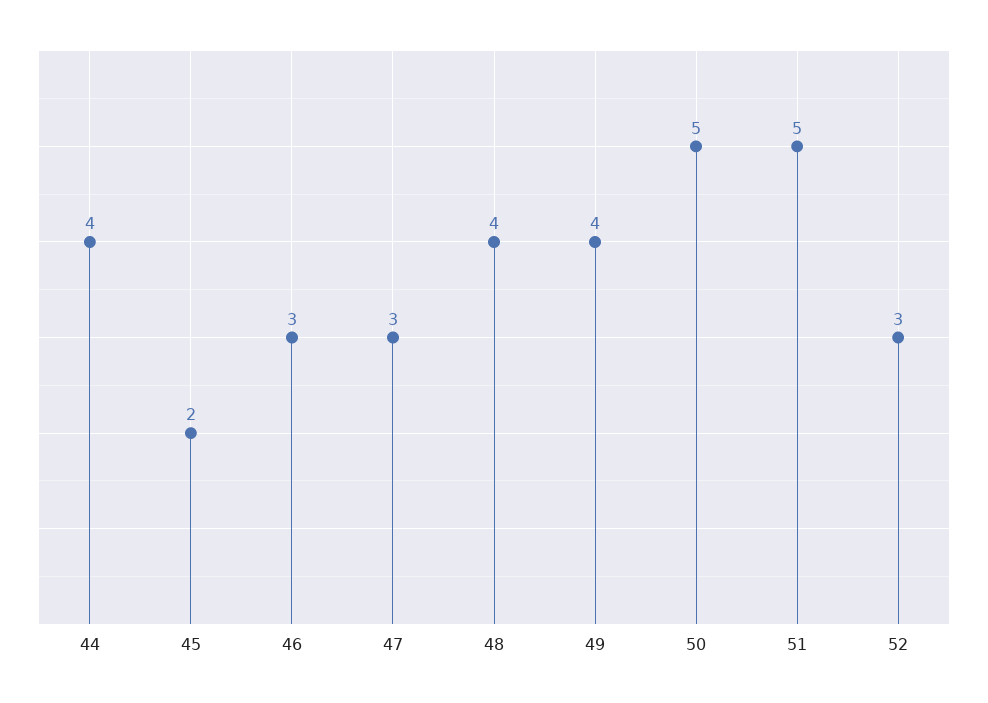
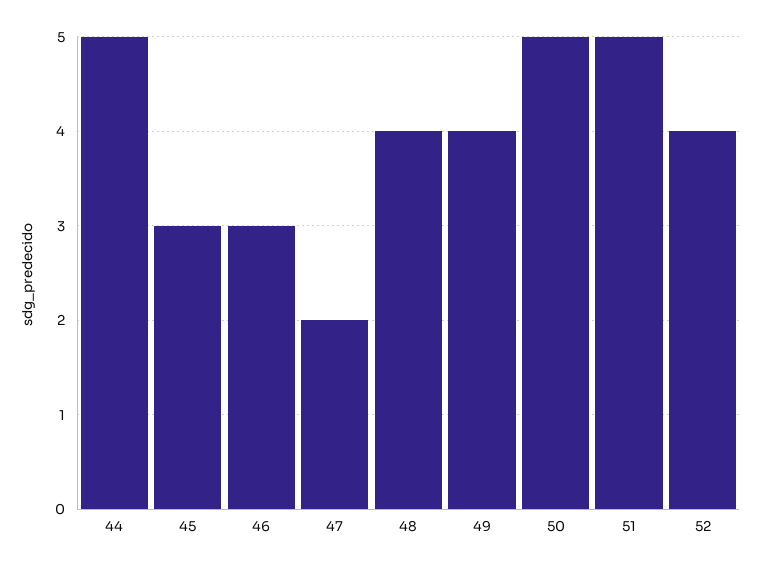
44: 4 -> 5
45: 2 -> 3
47: 3 -> 2
52: 3 -> 4

